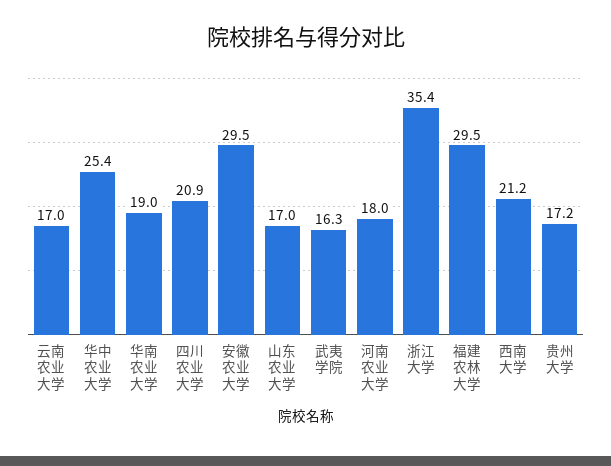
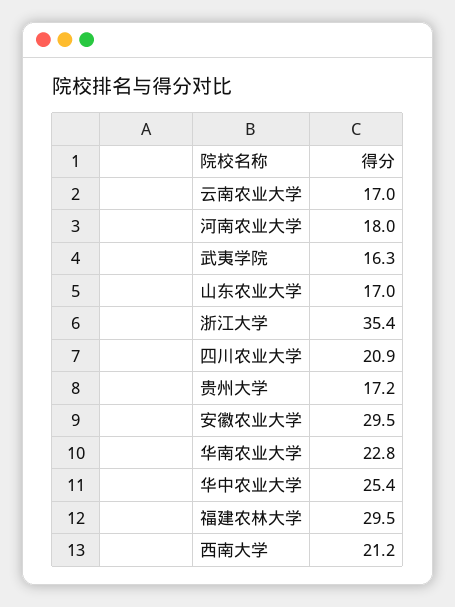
华南农业大学: 19 -> 22.8

